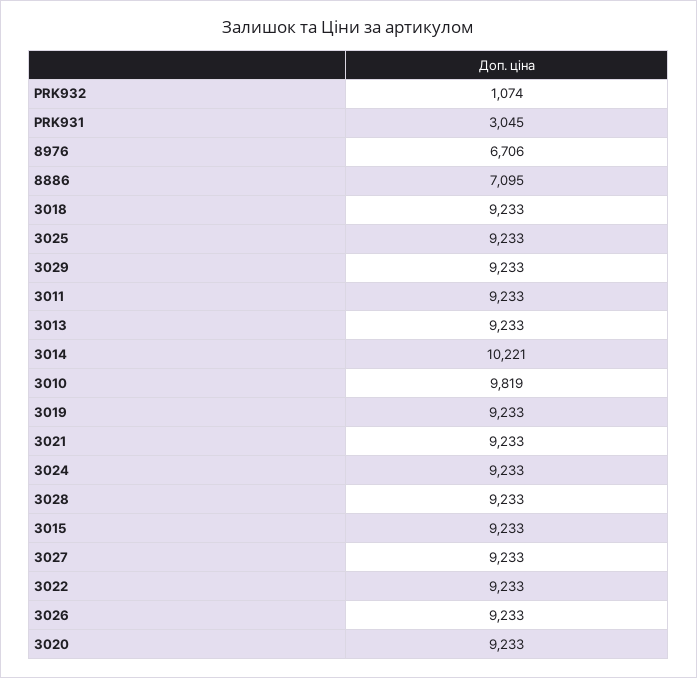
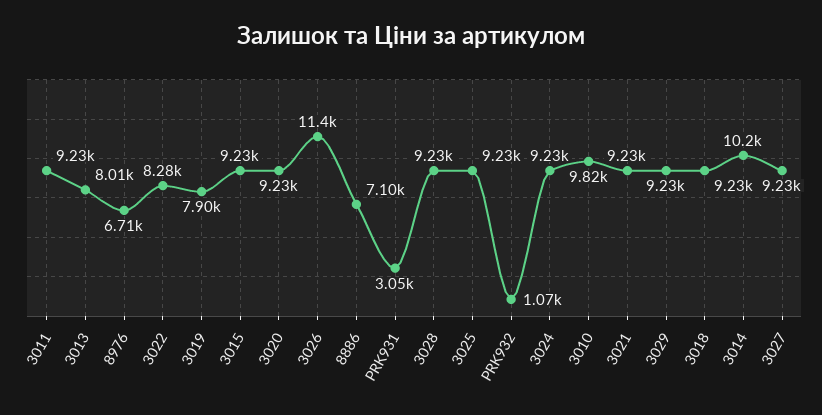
3013: 9233 -> 8010
3019: 9233 -> 7900
3022: 9233 -> 8280
3026: 9233 -> 11400

